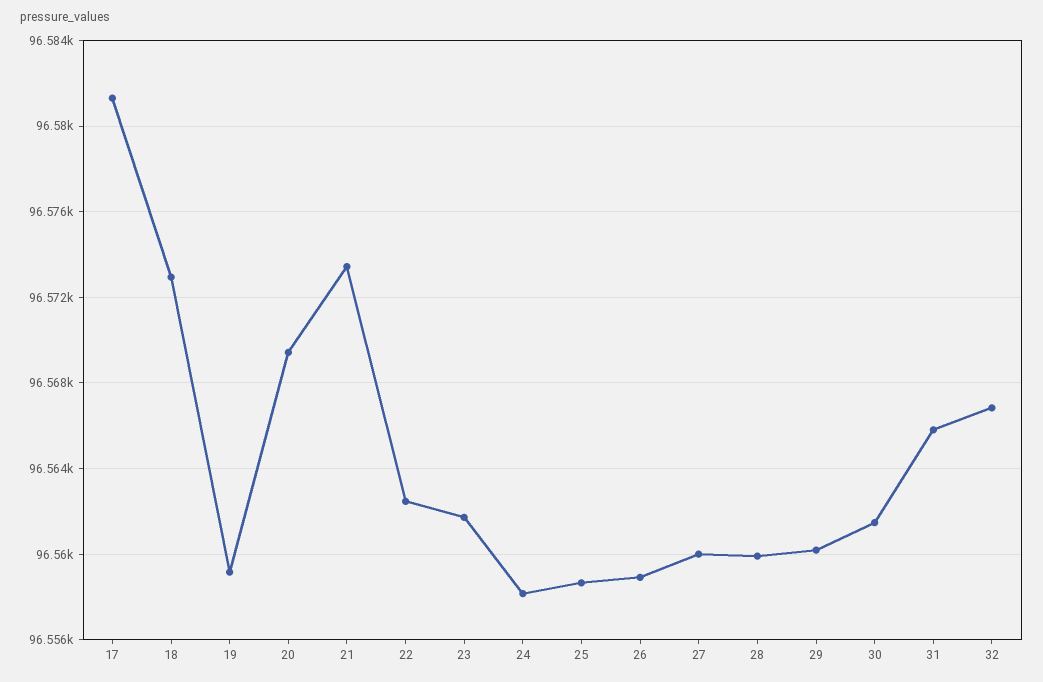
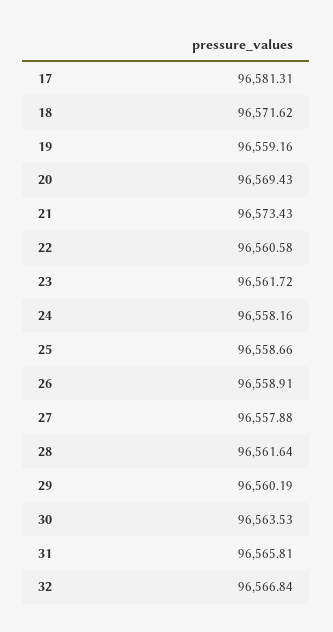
18: 96573 -> 96571.62
22: 96562.5 -> 96560.58
27: 96560 -> 96557.88
28: 96560 -> 96561.64
30: 96561.5 -> 96563.53

